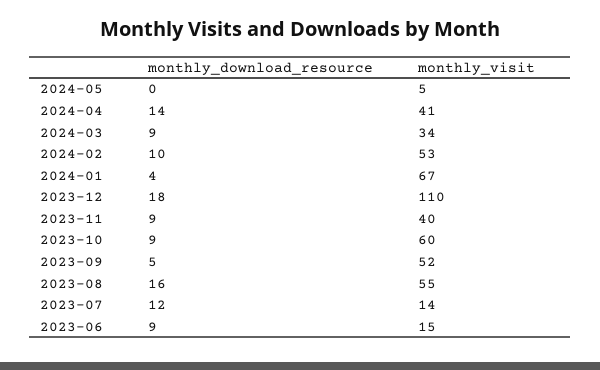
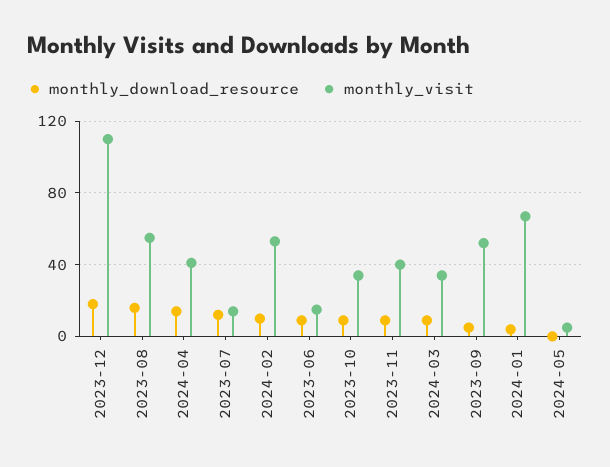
monthly_visit, 2023-10: 60 -> 35

